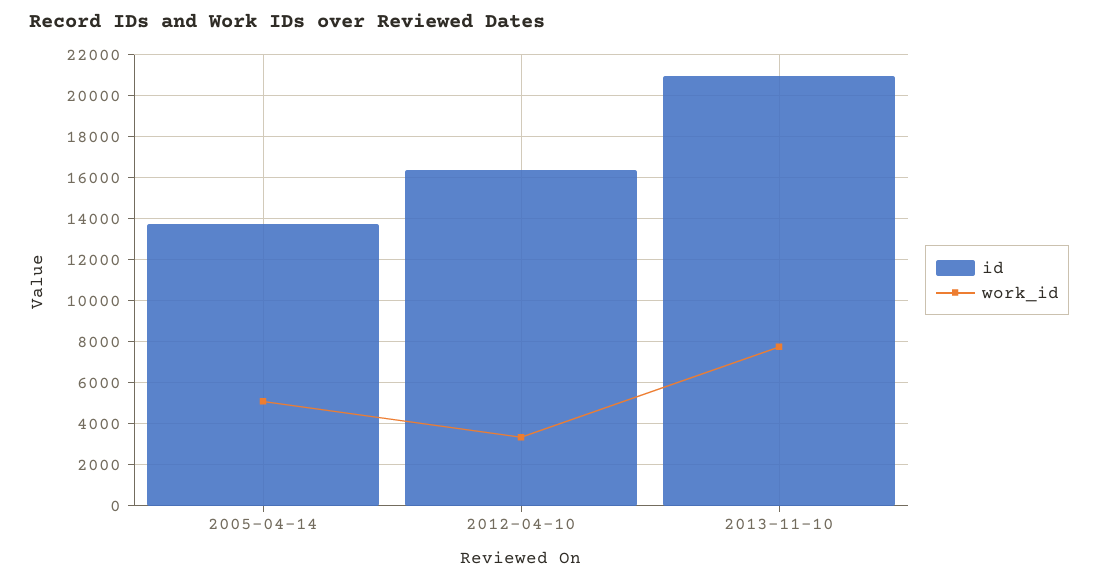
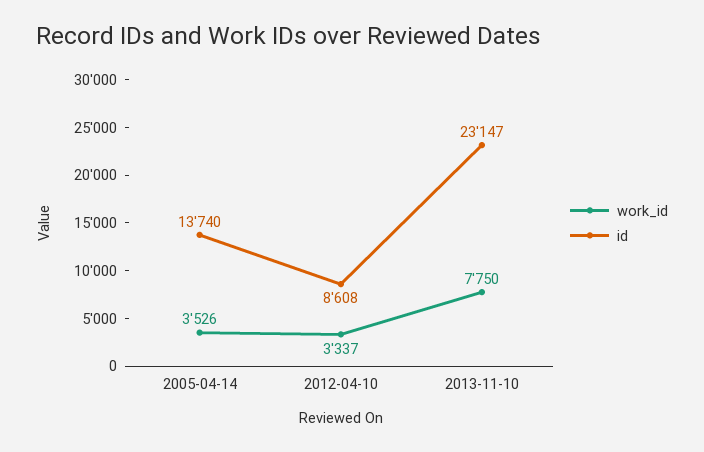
work_id, 2005-04-14: 5000 -> 3526
id, 2012-04-10: 16500 -> 8608
id, 2013-11-10: 21000 -> 23147

